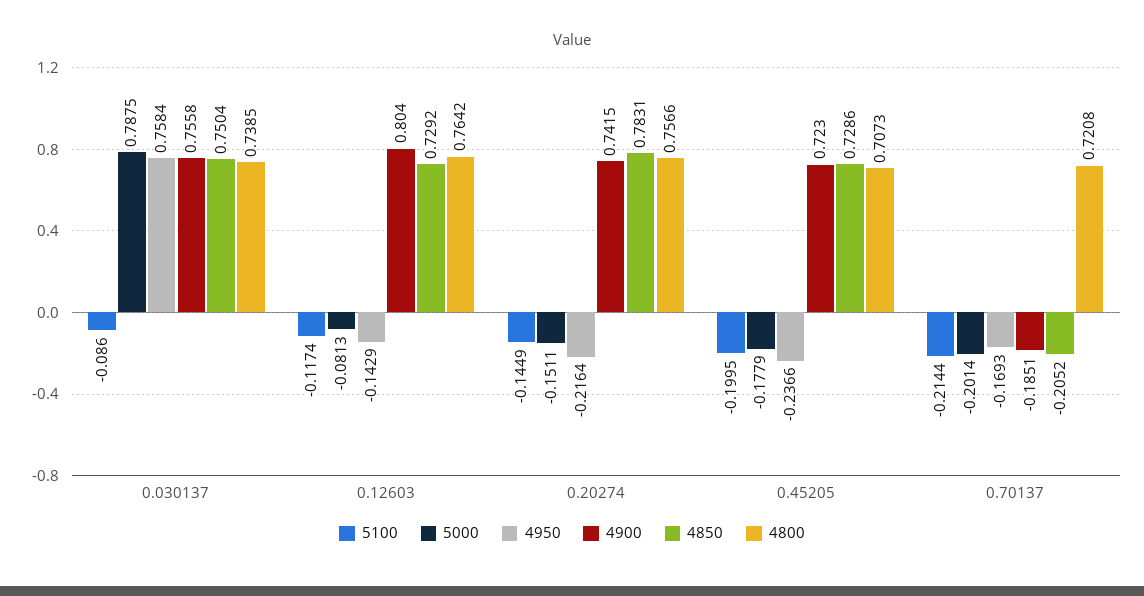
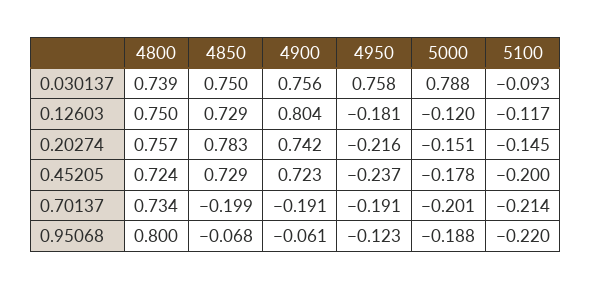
5100, 0.030137: -0.086 -> -0.093
5000, 0.12603: -0.0813 -> -0.12
4950, 0.12603: -0.1429 -> -0.181
4800, 0.12603: 0.7642 -> 0.75
4800, 0.45205: 0.7073 -> 0.724
4950, 0.70137: -0.1693 -> -0.191
4900, 0.70137: -0.1851 -> -0.191
4850, 0.70137: -0.2052 -> -0.199
4800, 0.70137: 0.7208 -> 0.734
4800, 0.95068: none -> 0.8
4850, 0.95068: none -> -0.068
4900, 0.95068: none -> -0.061
4950, 0.95068: none -> -0.123
5000, 0.95068: none -> -0.188
5100, 0.95068: none -> -0.22

